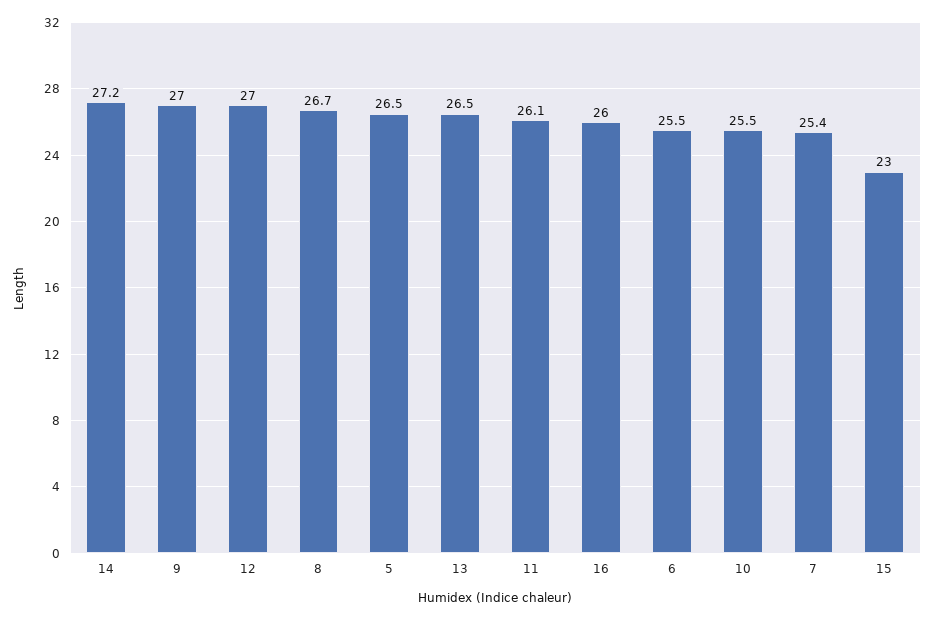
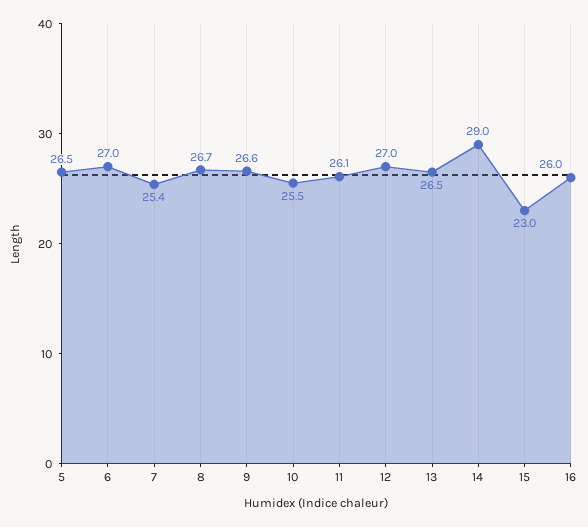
14: 27.2 -> 29
9: 27 -> 26.6
6: 25.5 -> 27

